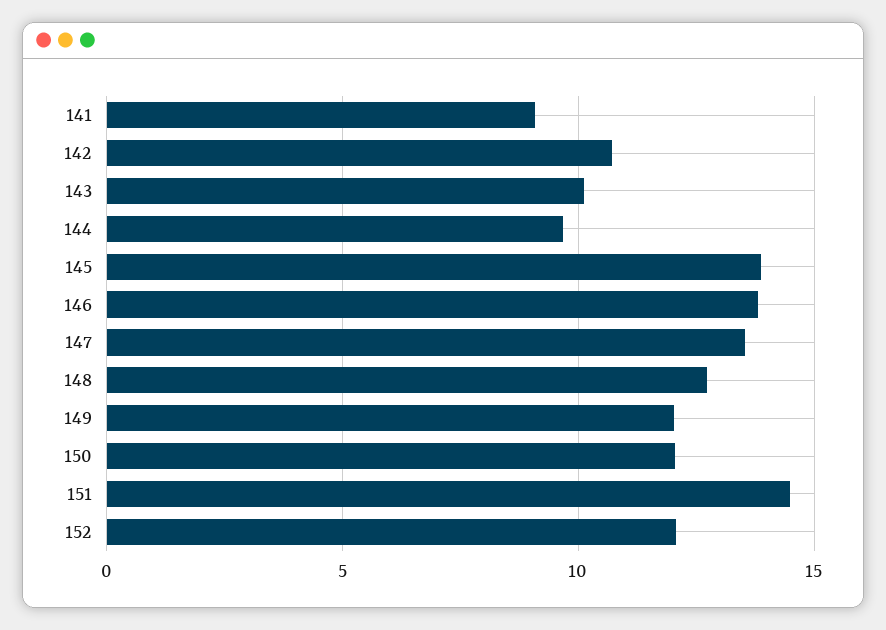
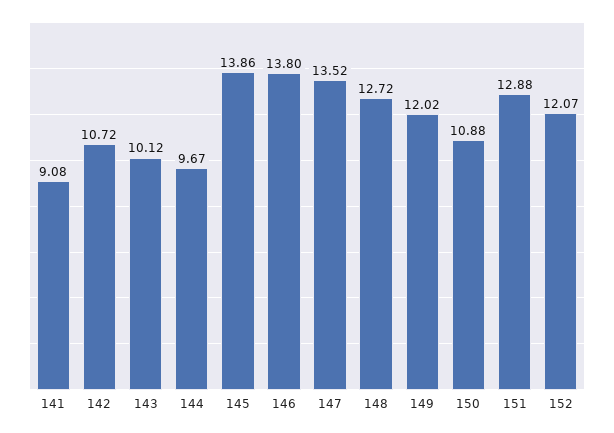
150: 12 -> 10.88
151: 14.5 -> 12.88

